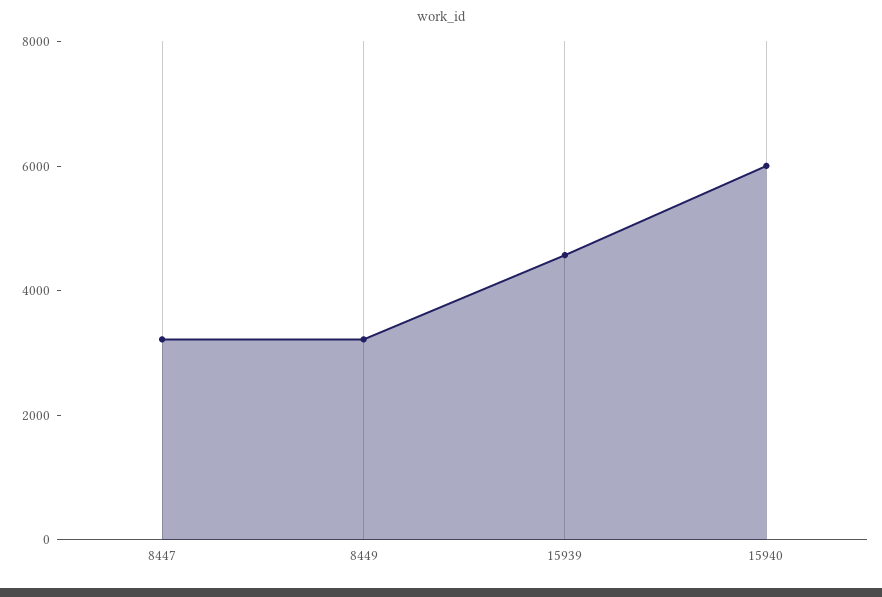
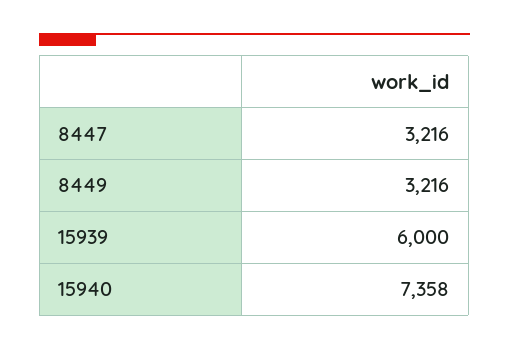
15939: 4500 -> 6000
15940: 6000 -> 7358

